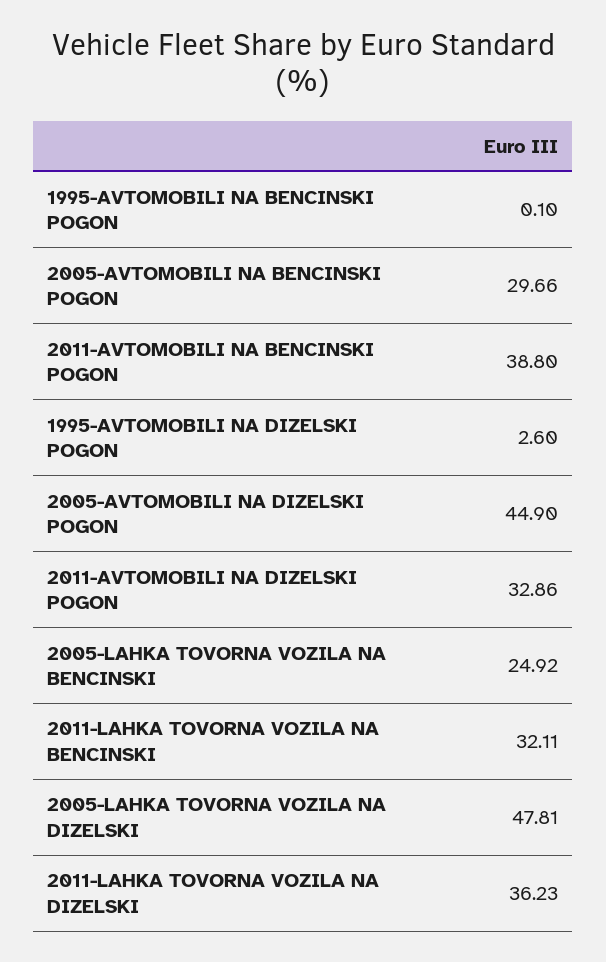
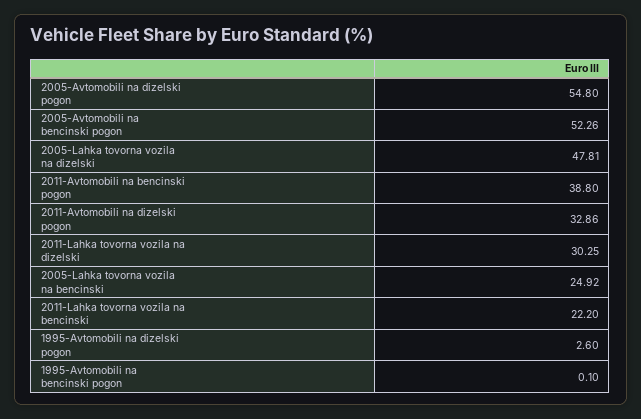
2005-AVTOMOBILI NA BENCINSKI POGON: 29.66 -> 52.26
2005-AVTOMOBILI NA DIZELSKI POGON: 44.9 -> 54.8
2011-LAHKA TOVORNA VOZILA NA BENCINSKI: 32.11 -> 22.2
2011-LAHKA TOVORNA VOZILA NA DIZELSKI: 36.23 -> 30.25

